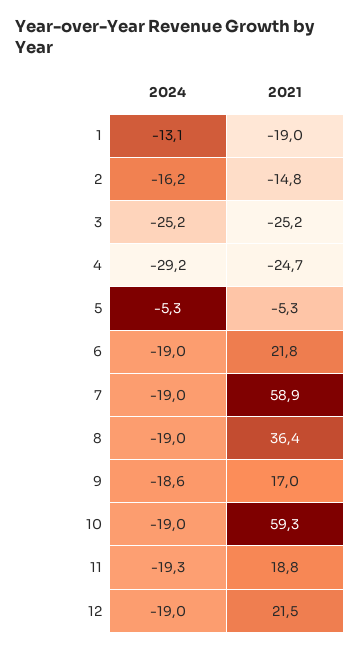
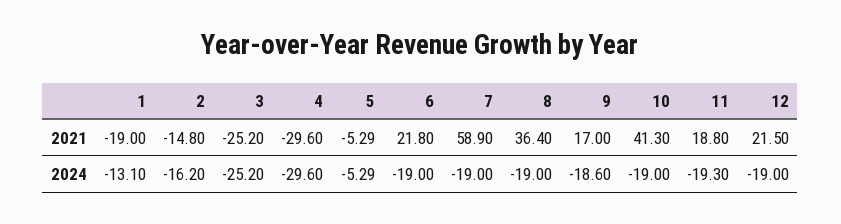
2024, 4: -29.2 -> -29.6
2021, 4: -24.7 -> -29.6
2021, 10: 59.3 -> 41.3

